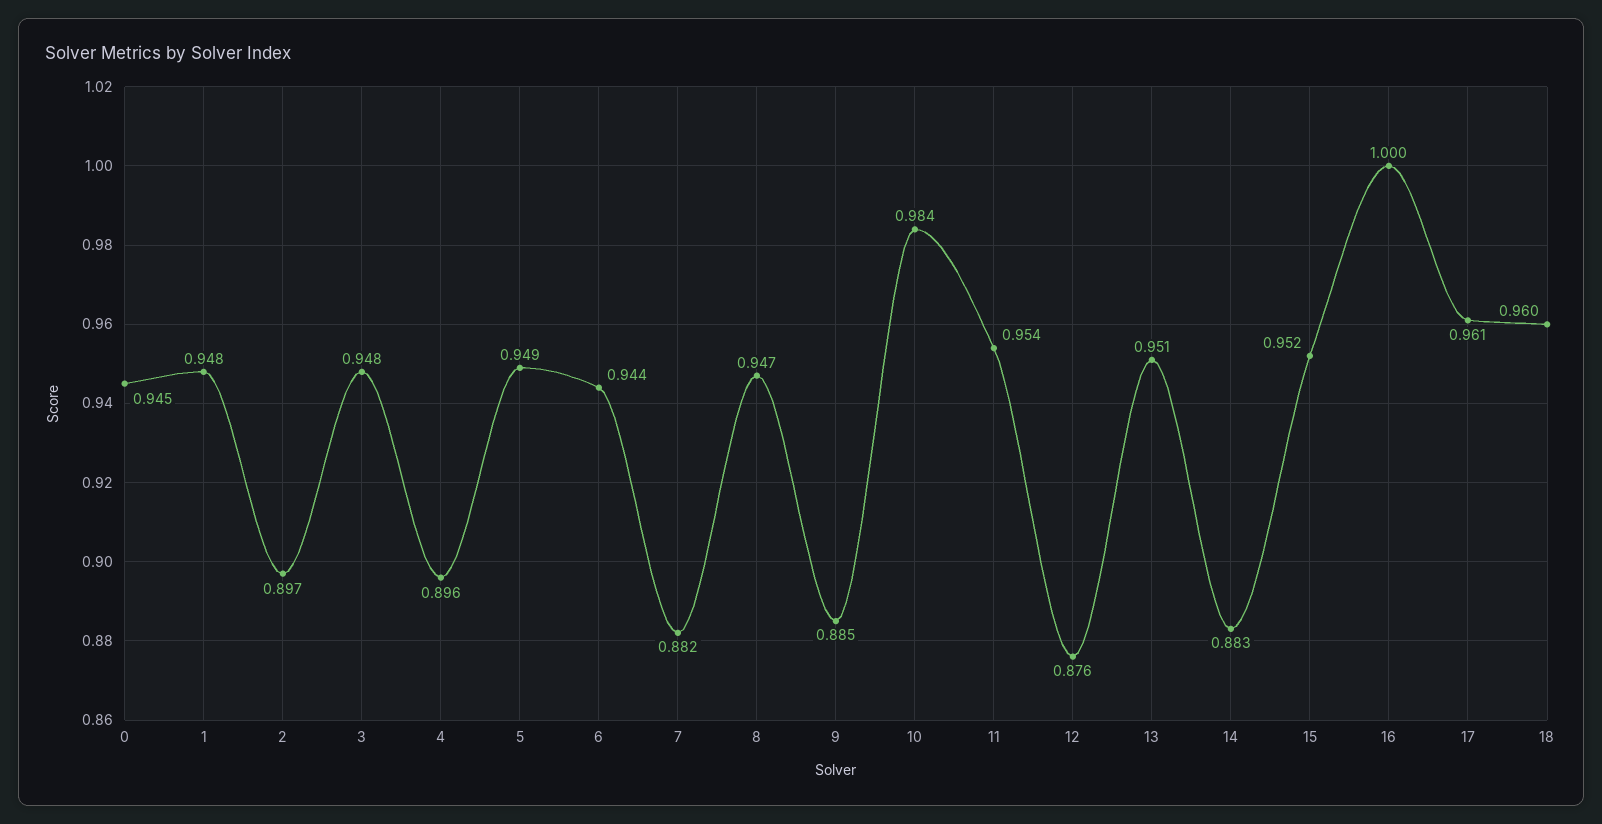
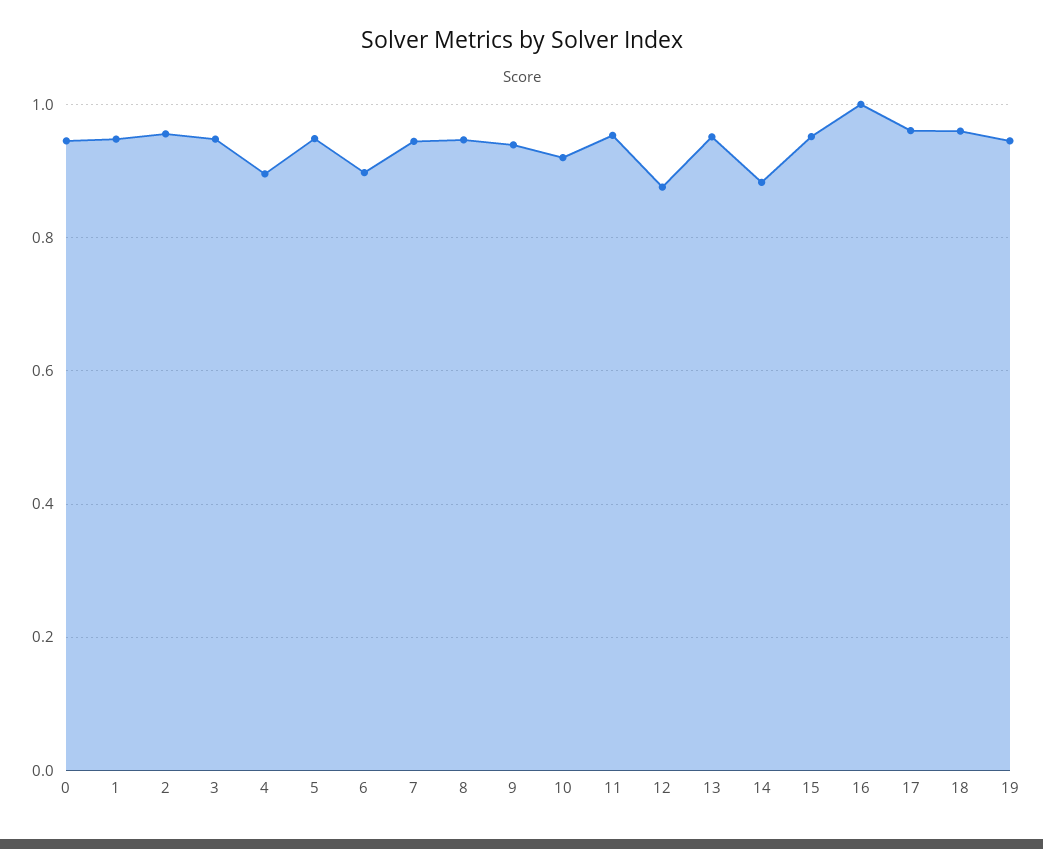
2: 0.897 -> 0.96
6: 0.944 -> 0.9
7: 0.882 -> 0.94
9: 0.885 -> 0.94
10: 0.984 -> 0.92
19: none -> 0.94

